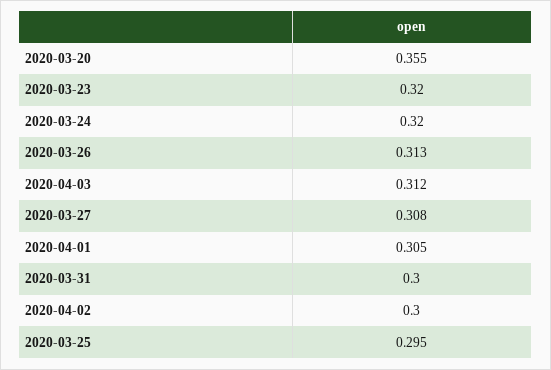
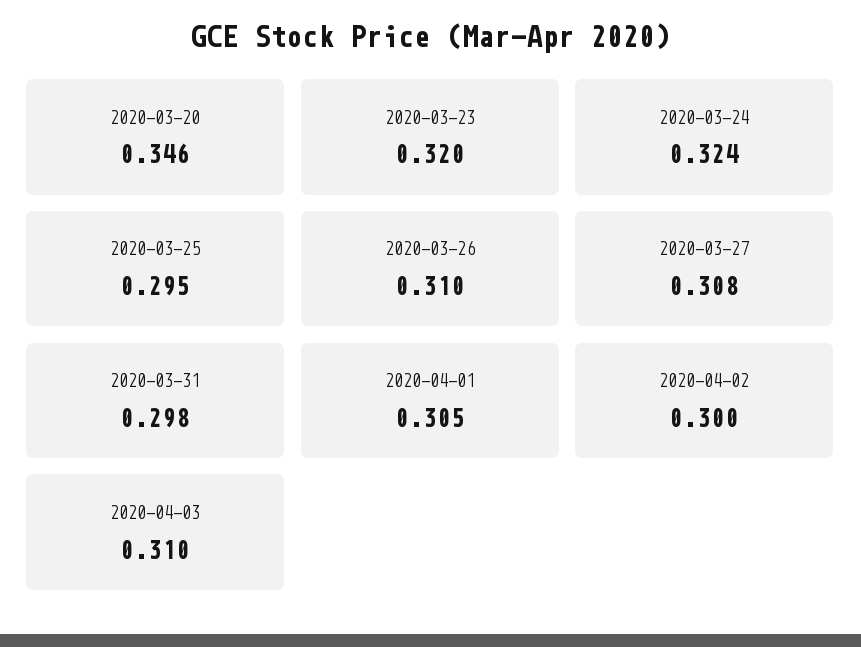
2020-03-20: 0.355 -> 0.346
2020-03-24: 0.32 -> 0.324
2020-03-26: 0.313 -> 0.31
2020-04-03: 0.312 -> 0.31
2020-03-31: 0.3 -> 0.298

